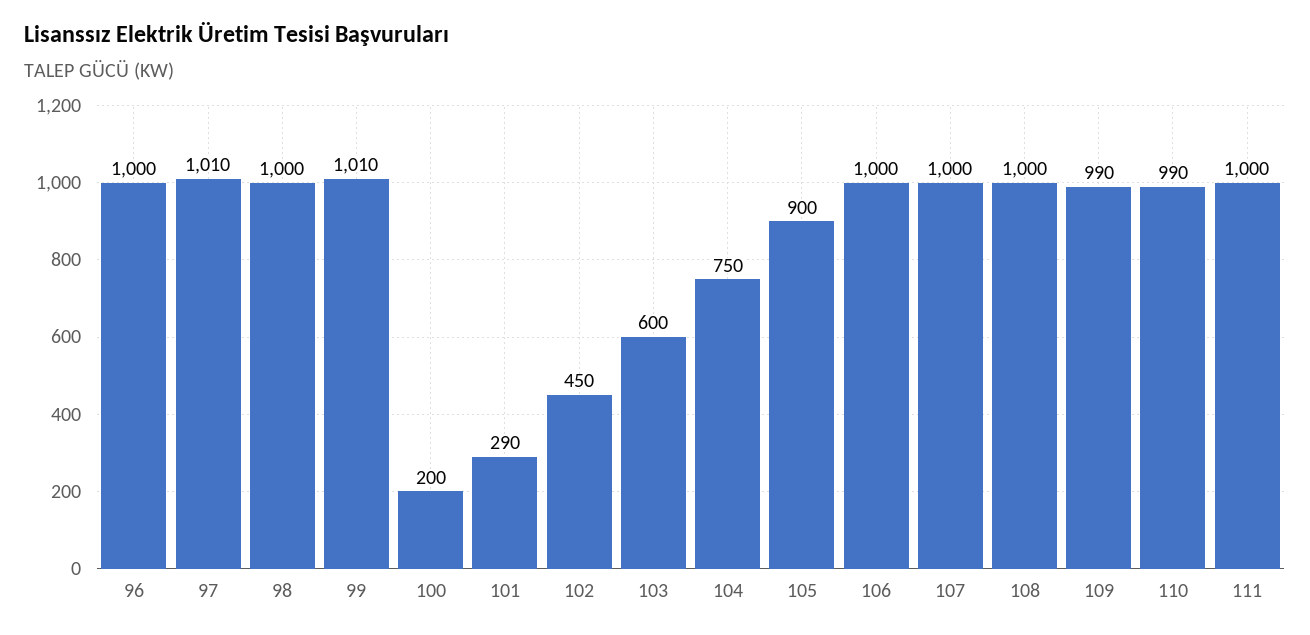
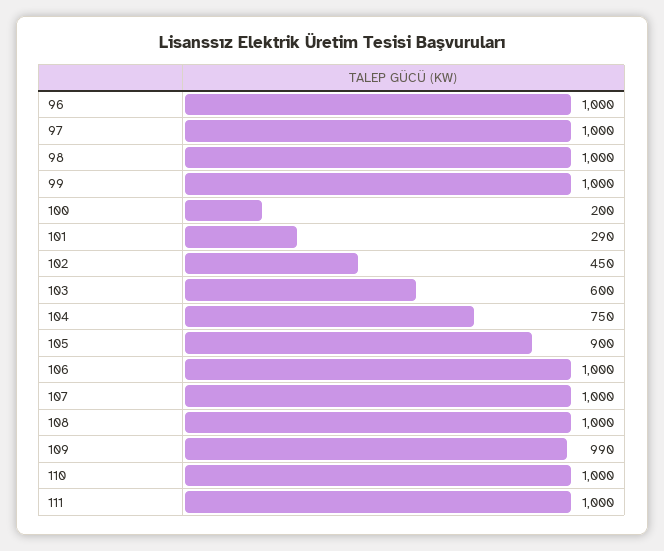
97: 1010 -> 1000
99: 1010 -> 1000
110: 990 -> 1000

